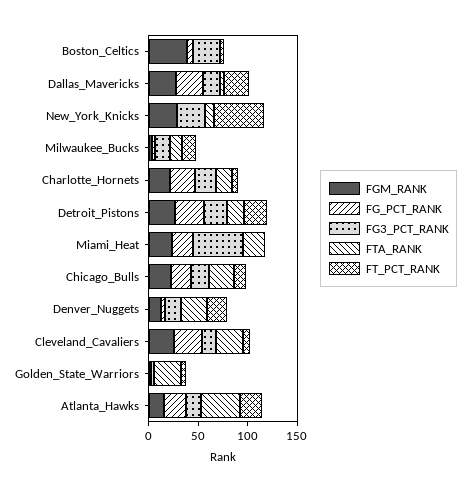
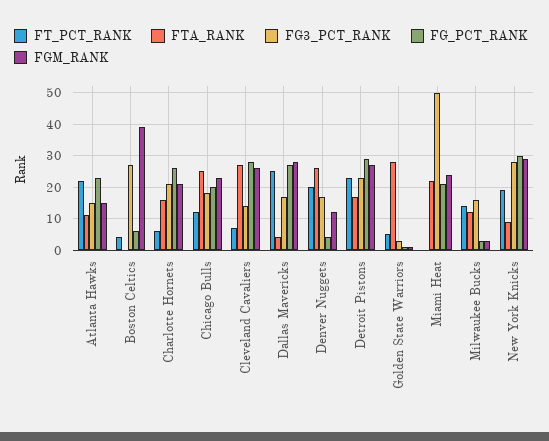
FG_PCT_RANK, New_York_Knicks: 0 -> 30
FT_PCT_RANK, New_York_Knicks: 50 -> 20
FTA_RANK, Atlanta_Hawks: 40 -> 10

